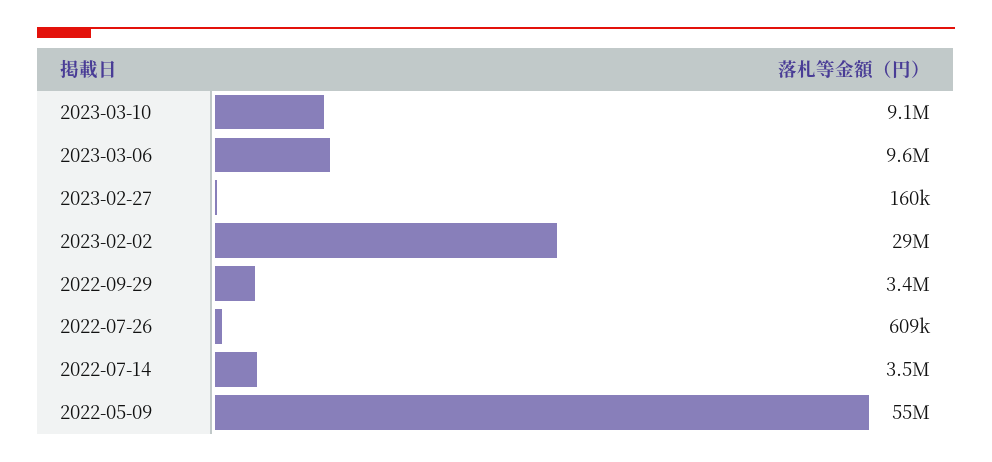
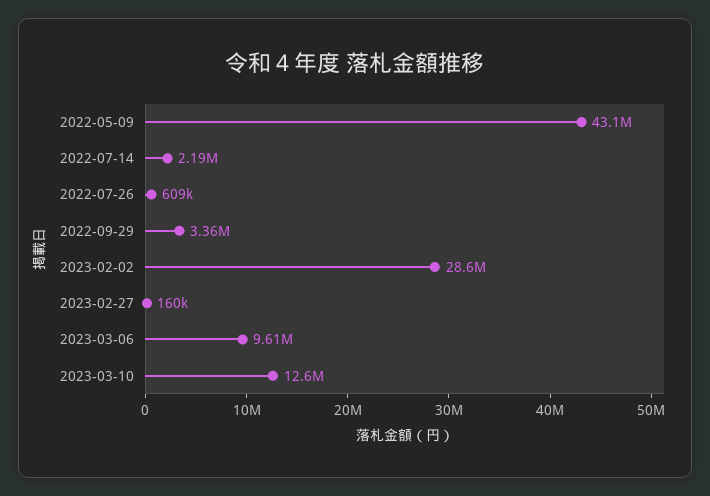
2023-03-10: 9100000 -> 12600000
2022-07-14: 3500000 -> 2190000
2022-05-09: 55000000 -> 43100000

